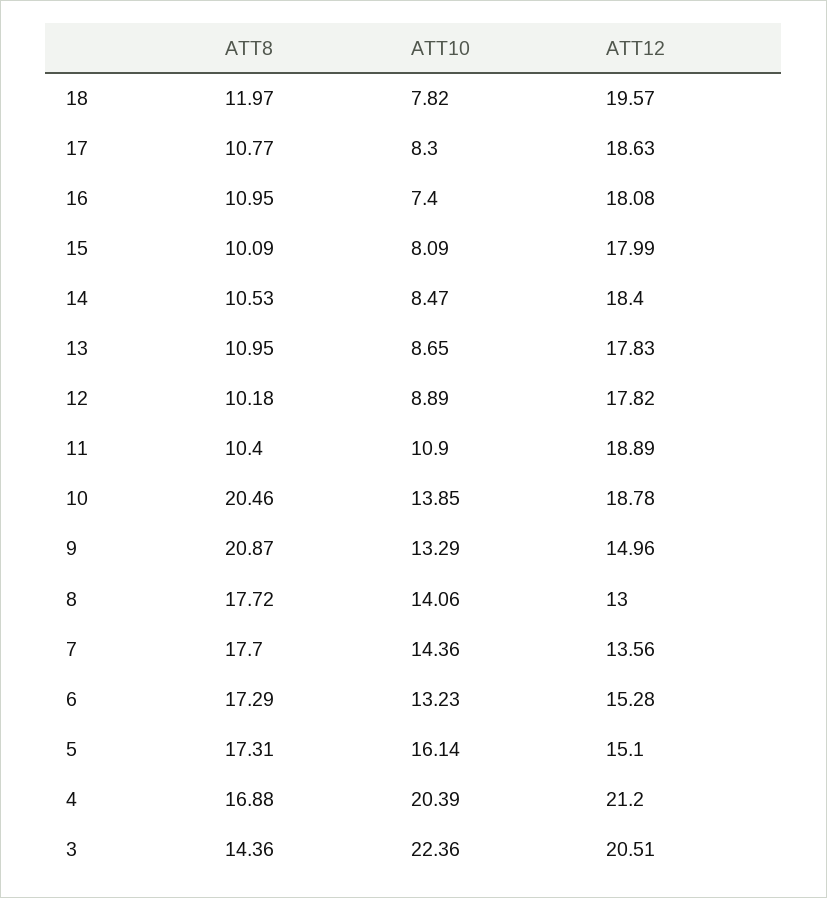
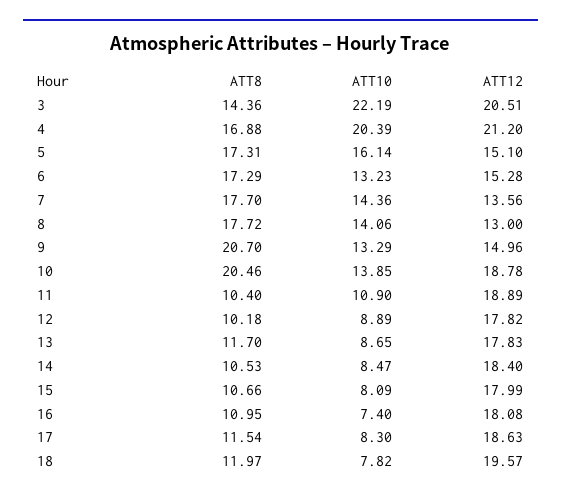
ATT8, 17: 10.77 -> 11.54
ATT8, 15: 10.09 -> 10.66
ATT8, 13: 10.95 -> 11.7
ATT8, 9: 20.87 -> 20.7
ATT10, 3: 22.36 -> 22.19

